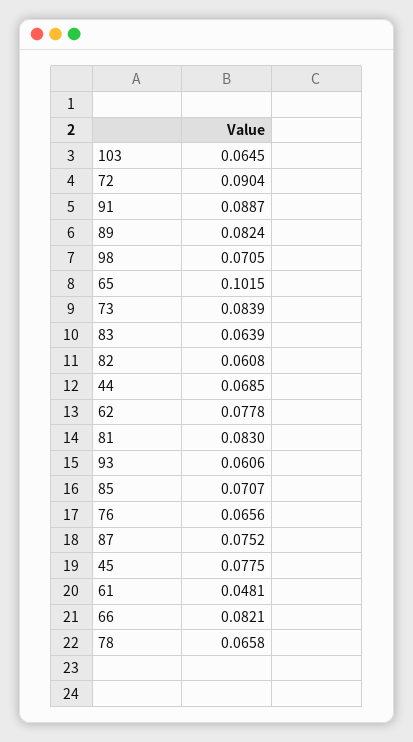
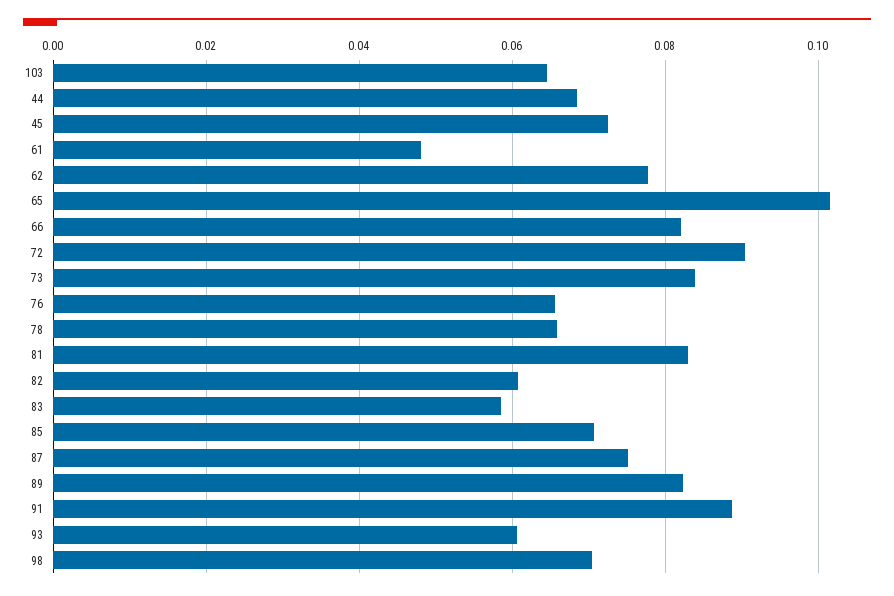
83: 0.0639 -> 0.058
45: 0.0775 -> 0.072

